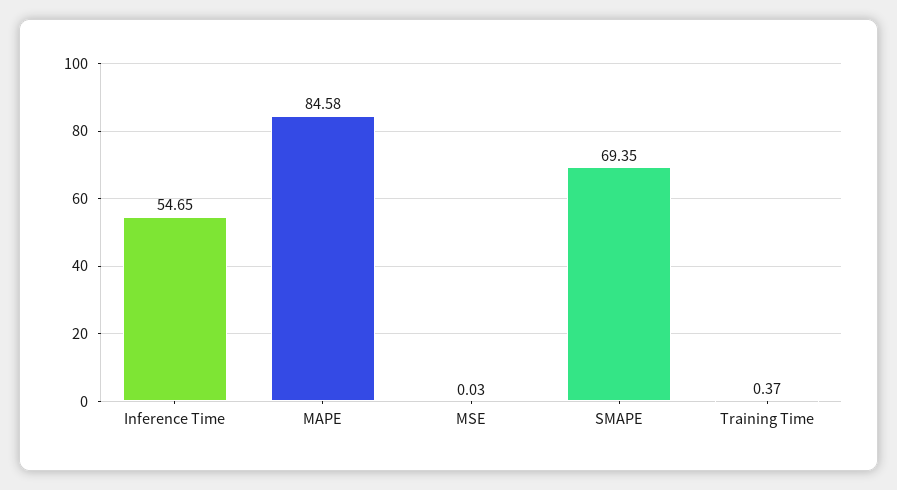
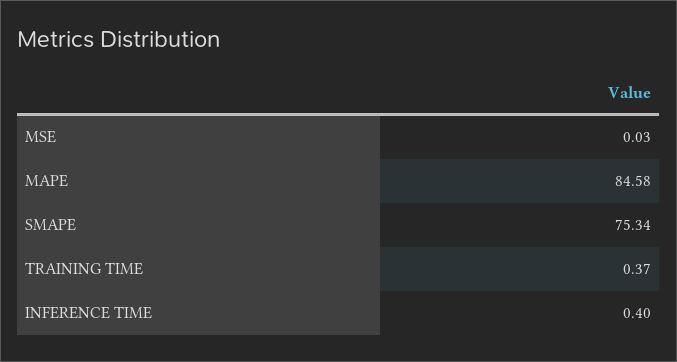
Inference Time: 54.65 -> 0.4
SMAPE: 69.35 -> 75.34

